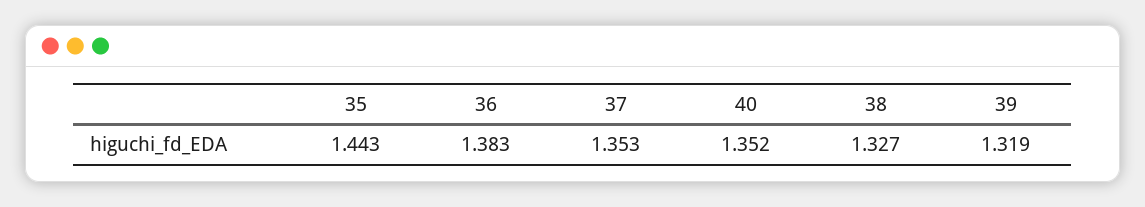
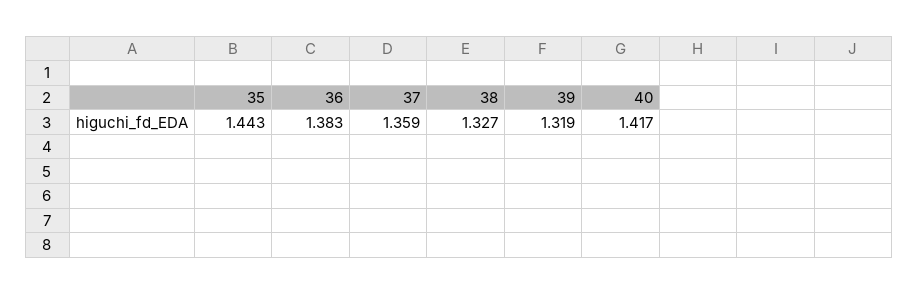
37: 1.353 -> 1.359
40: 1.352 -> 1.417

